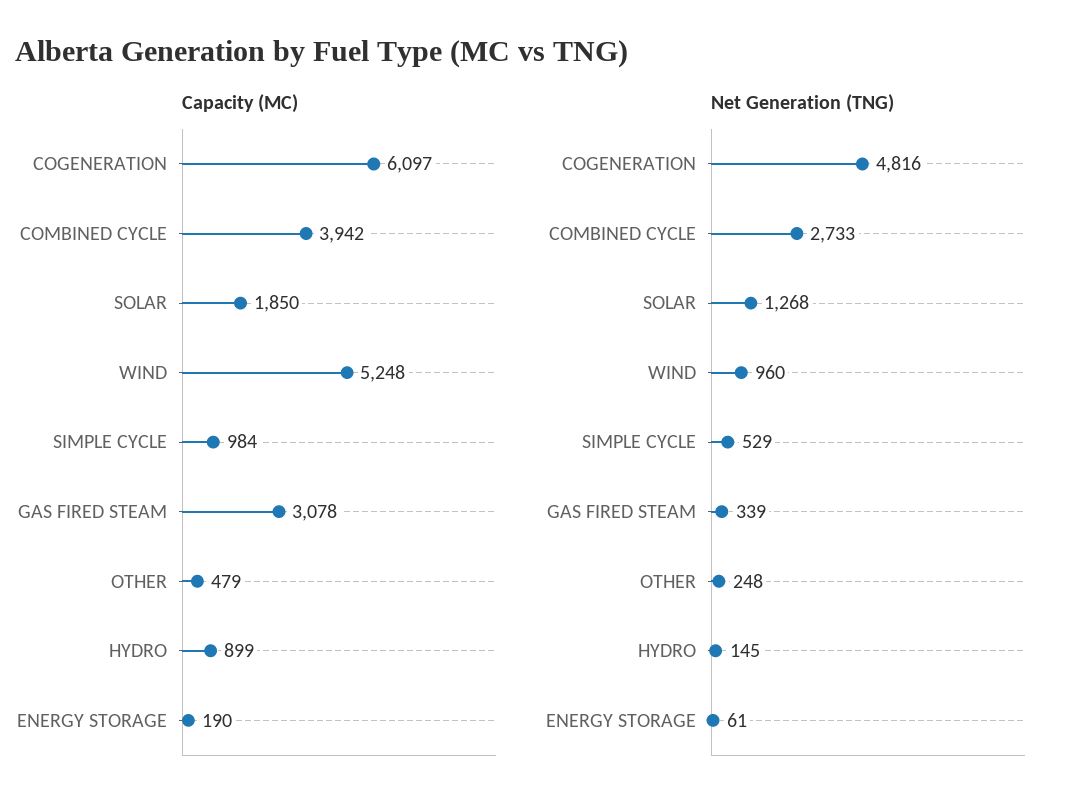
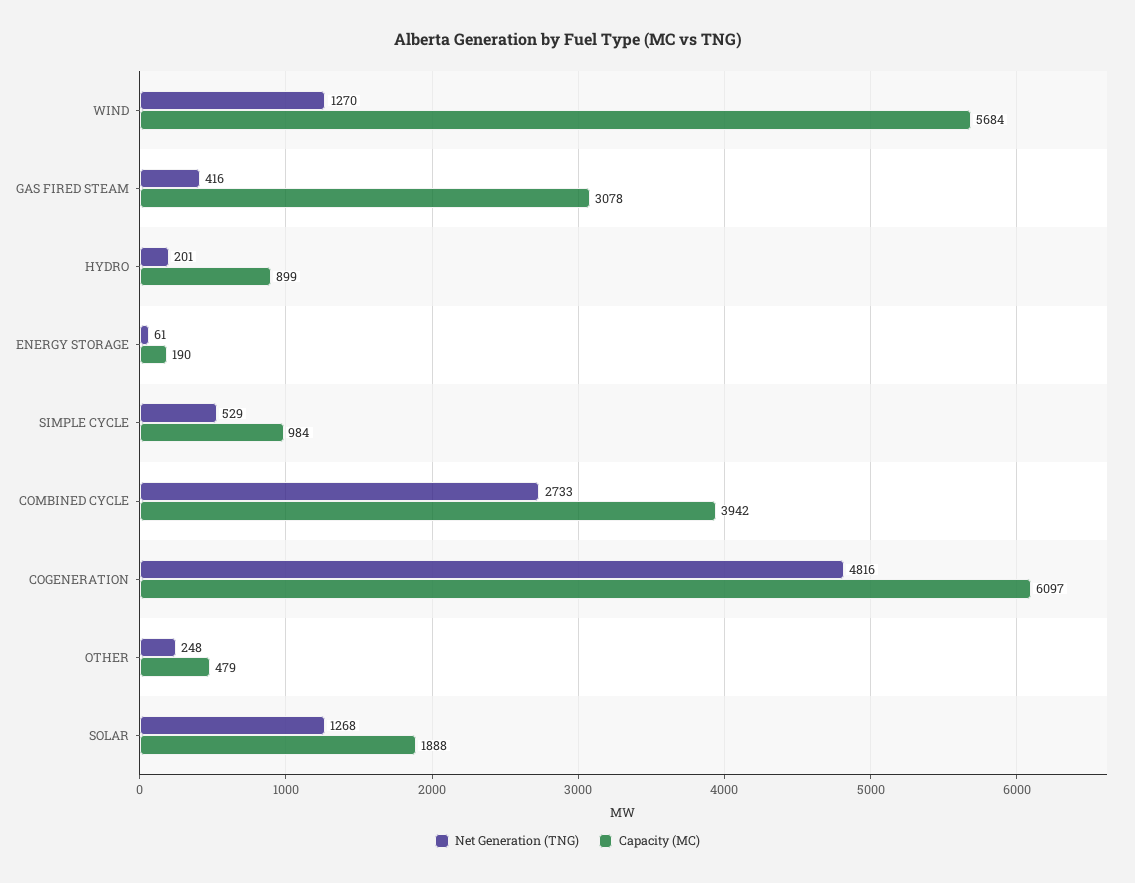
Capacity (MC), SOLAR: 1850 -> 1888
Capacity (MC), WIND: 5248 -> 5684
Net Generation (TNG), WIND: 960 -> 1270
Net Generation (TNG), GAS FIRED STEAM: 339 -> 416
Net Generation (TNG), HYDRO: 145 -> 201

